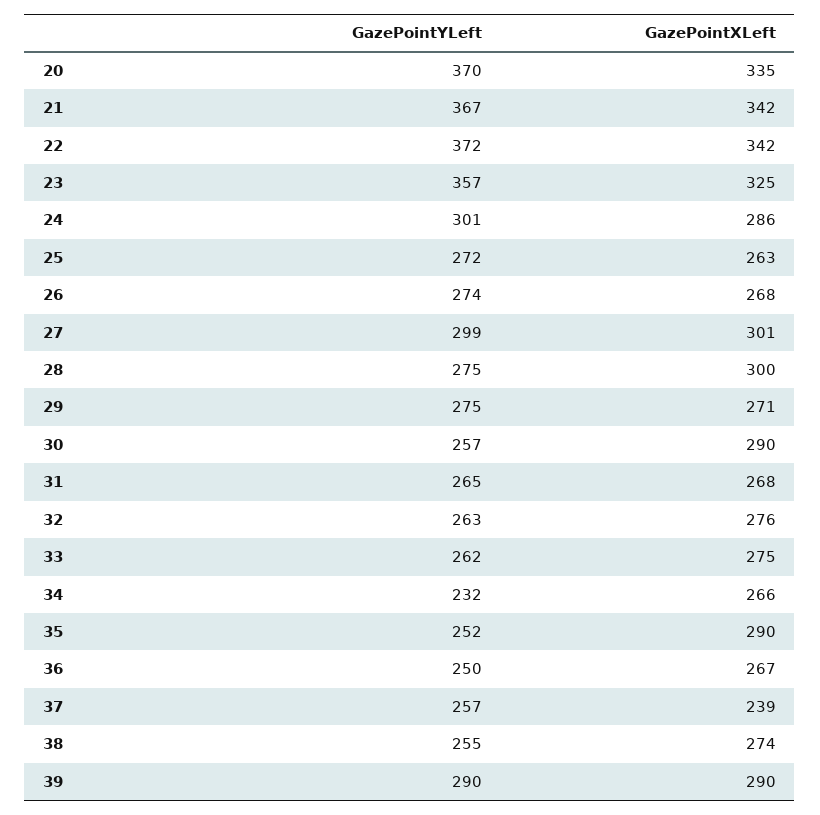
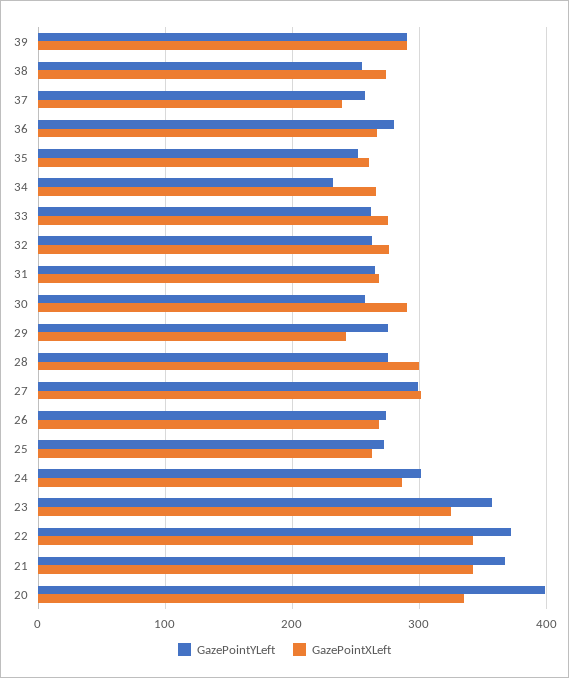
GazePointYLeft, 20: 370 -> 400
GazePointXLeft, 29: 271 -> 240
GazePointXLeft, 35: 290 -> 260
GazePointYLeft, 36: 250 -> 280

